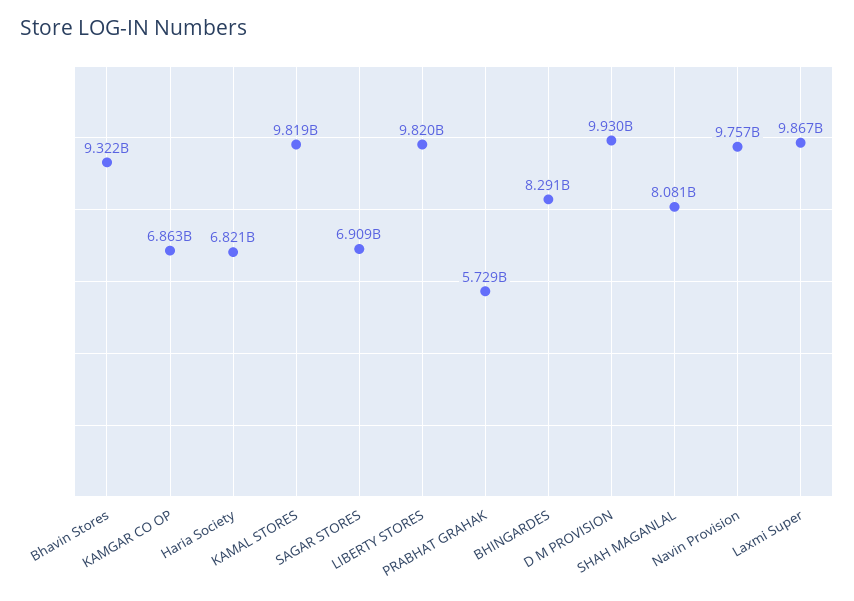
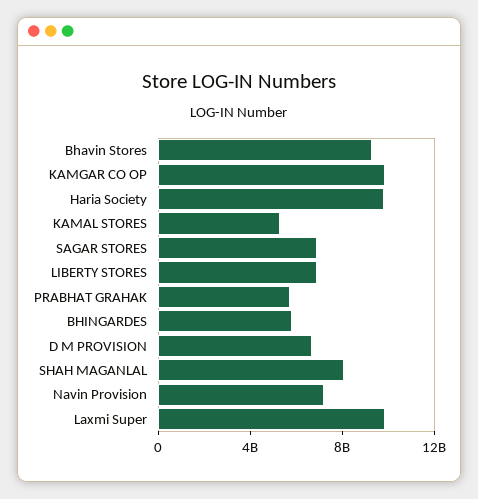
KAMGAR CO OP: 6863000000 -> 10000000000
Haria Society: 6821000000 -> 10000000000
KAMAL STORES: 9819000000 -> 5000000000
LIBERTY STORES: 9820000000 -> 7000000000
BHINGARDES: 8291000000 -> 6000000000
D M PROVISION: 9930000000 -> 7000000000
Navin Provision: 9757000000 -> 7000000000

